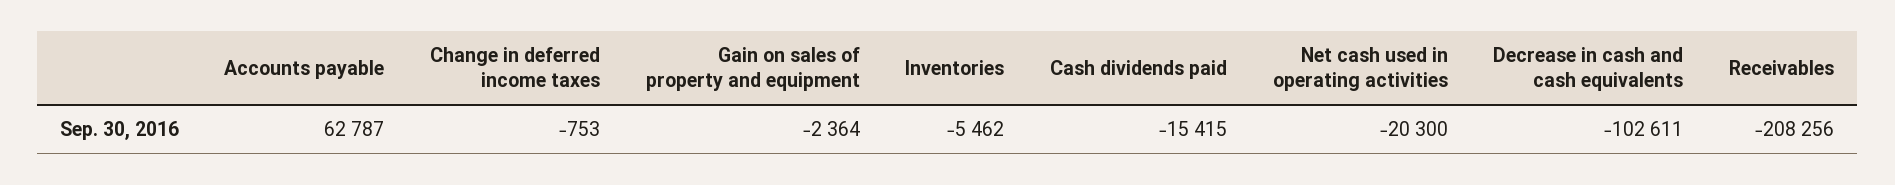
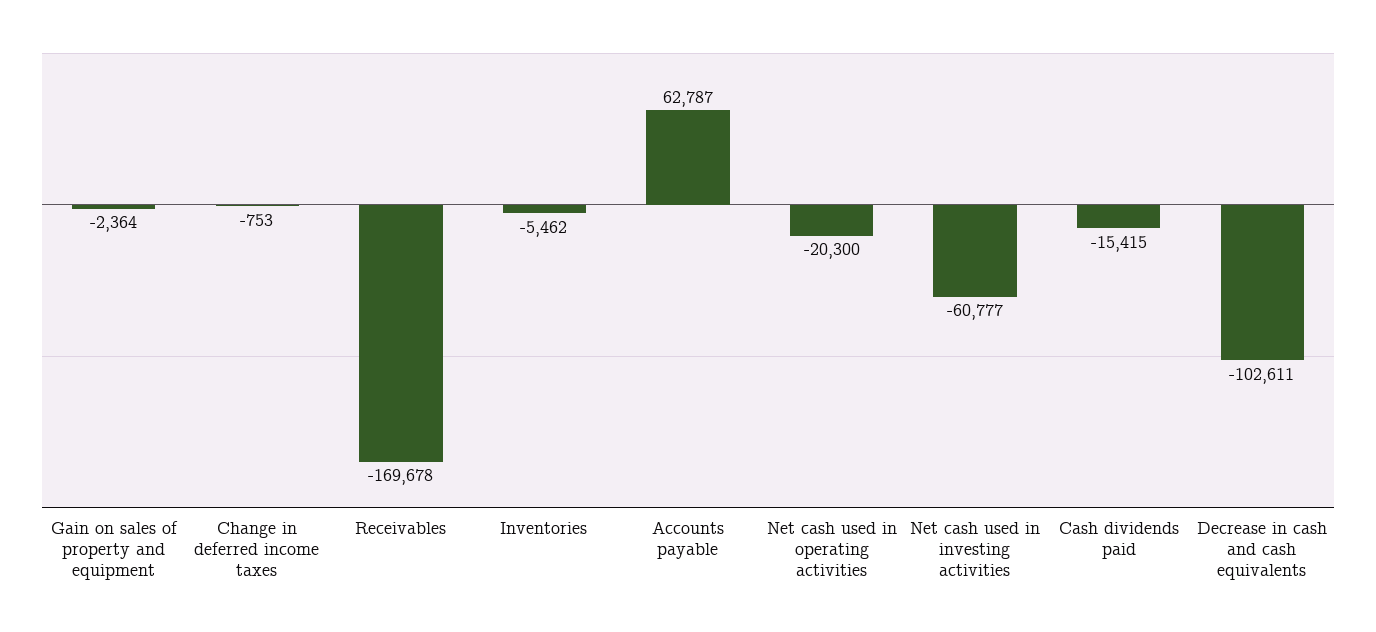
Receivables: -208256 -> -169678
Net cash used in investing activities: none -> -60777

